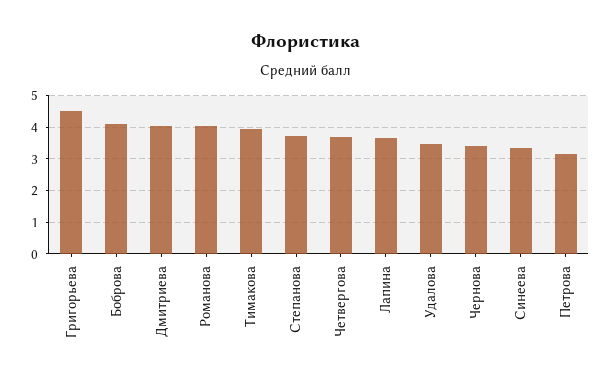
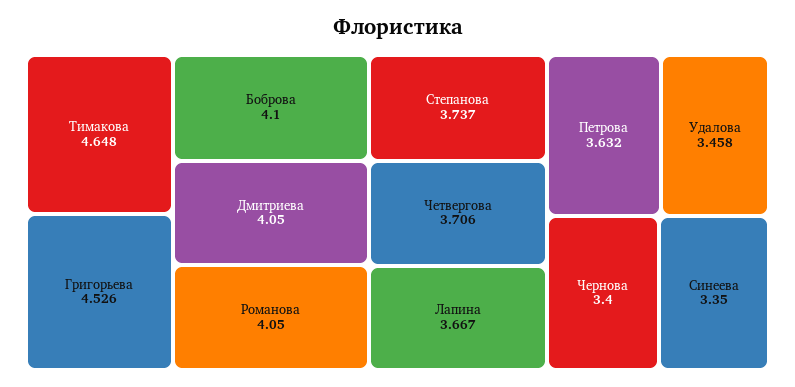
Тимакова: 4 -> 4.648
Петрова: 3.2 -> 3.632

